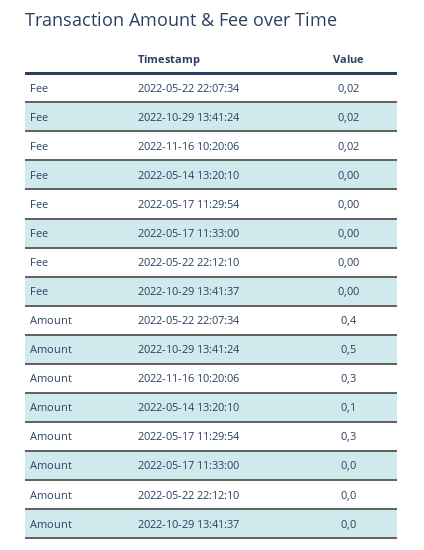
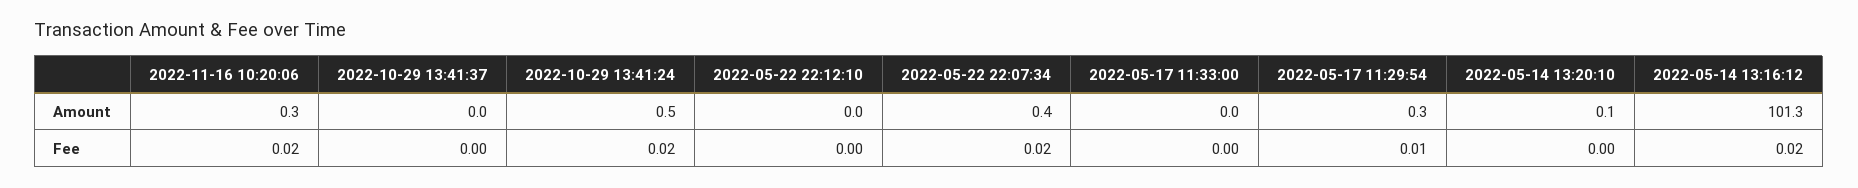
Fee, 2022-05-17 11:29:54: 0 -> 0.01
Amount, 2022-05-14 13:16:12: none -> 101.3
Fee, 2022-05-14 13:16:12: none -> 0.02

